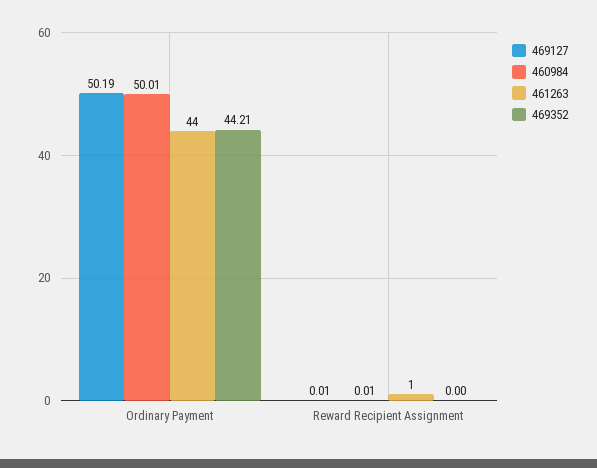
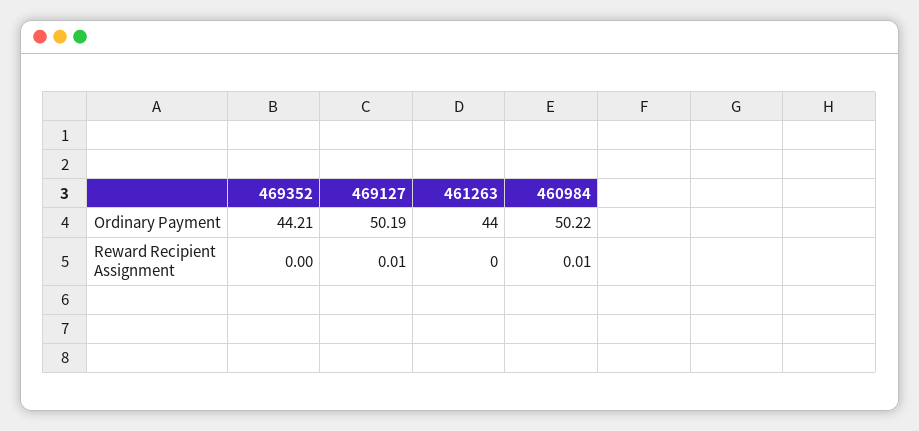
460984, Ordinary Payment: 50.01 -> 50.22
461263, Reward Recipient Assignment: 1 -> 0

